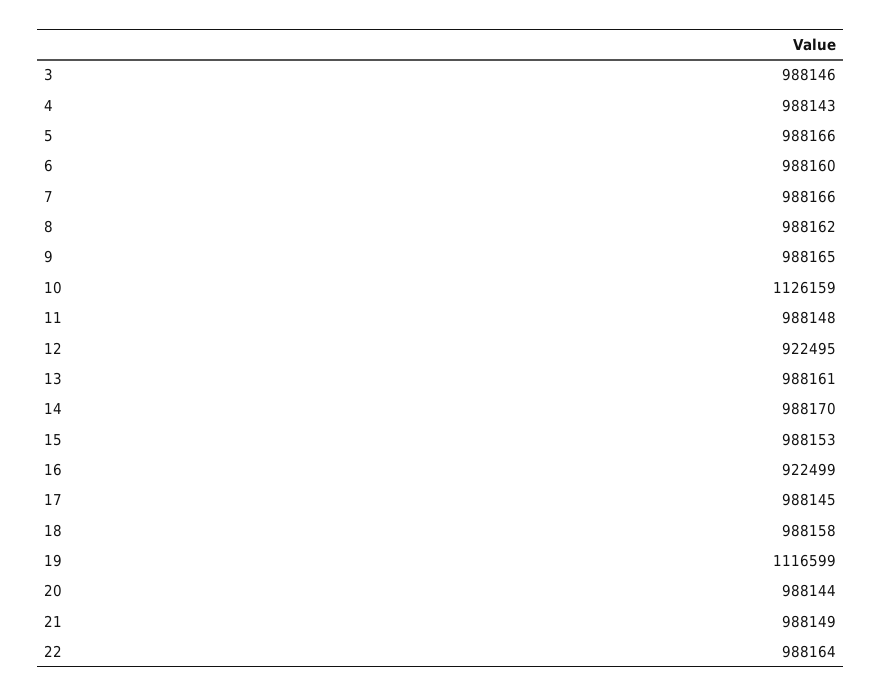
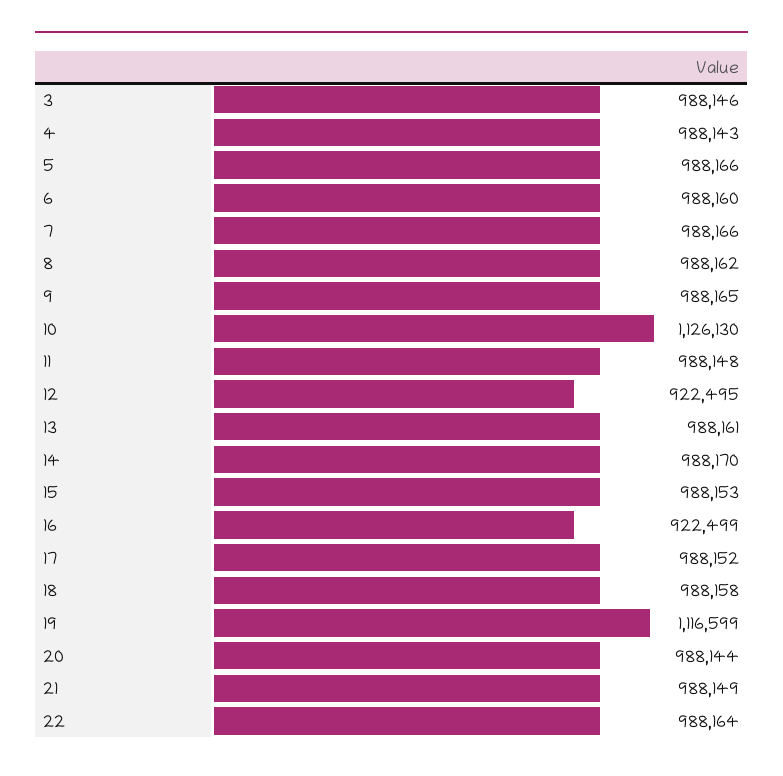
10: 1126159 -> 1126130
17: 988145 -> 988152

